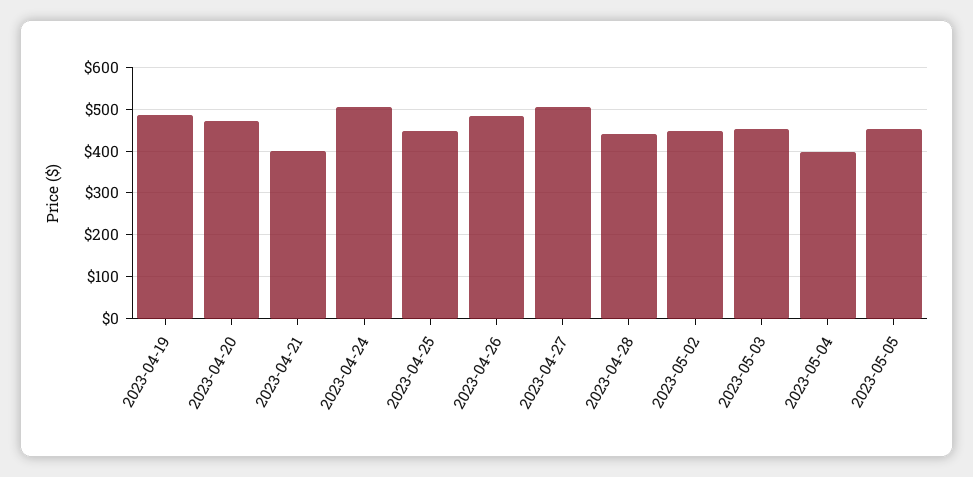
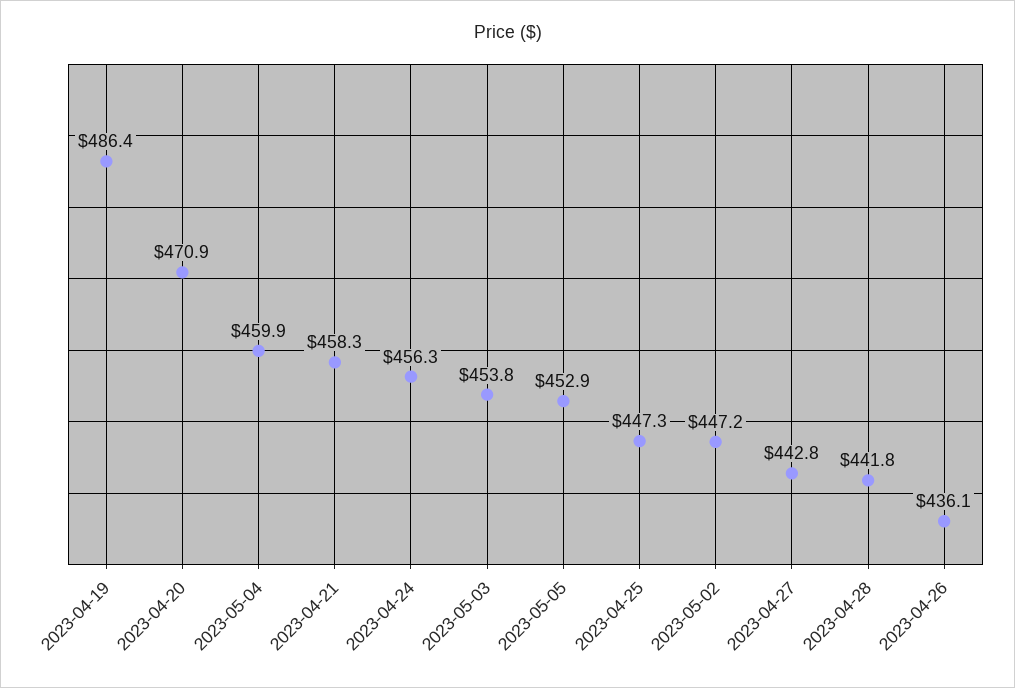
2023-04-21: 400 -> 458.3
2023-04-24: 500 -> 456.3
2023-04-26: 480 -> 436.1
2023-04-27: 500 -> 442.8
2023-05-04: 400 -> 459.9

